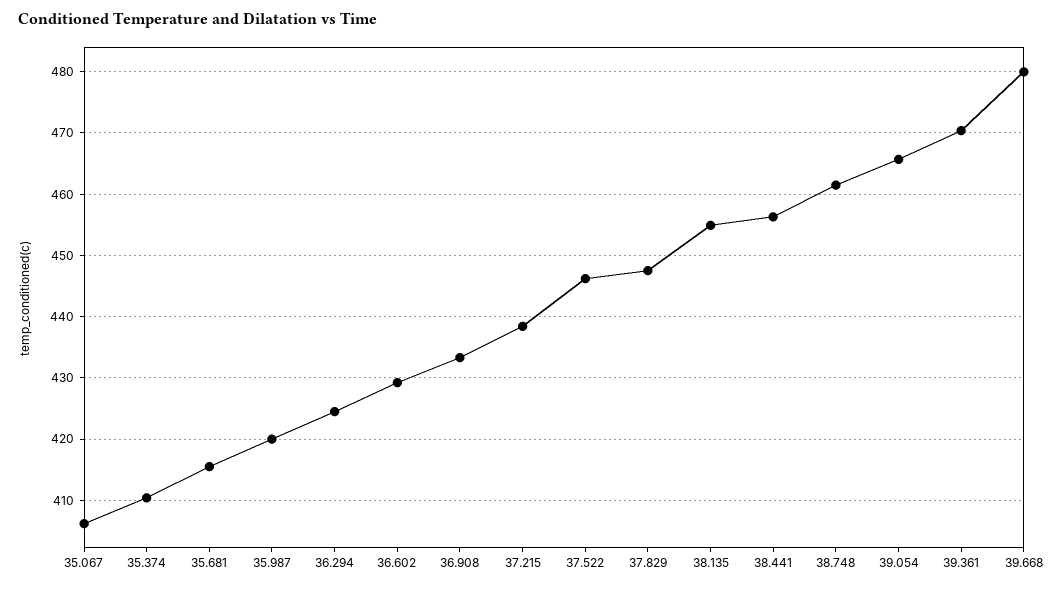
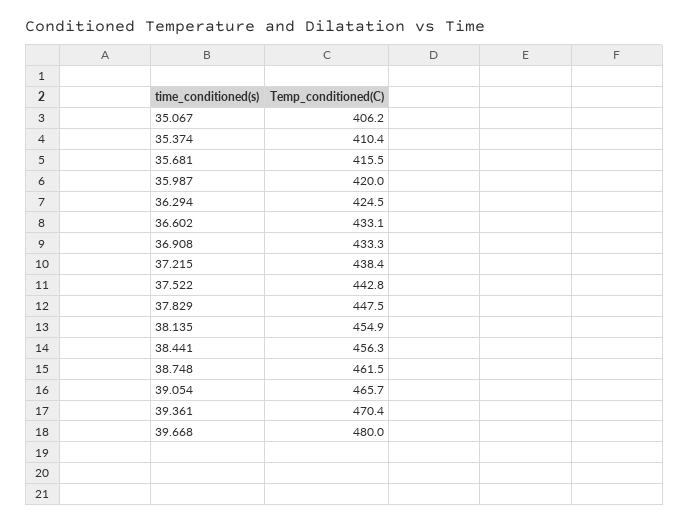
36.602: 429 -> 433.1
37.522: 446 -> 442.8

